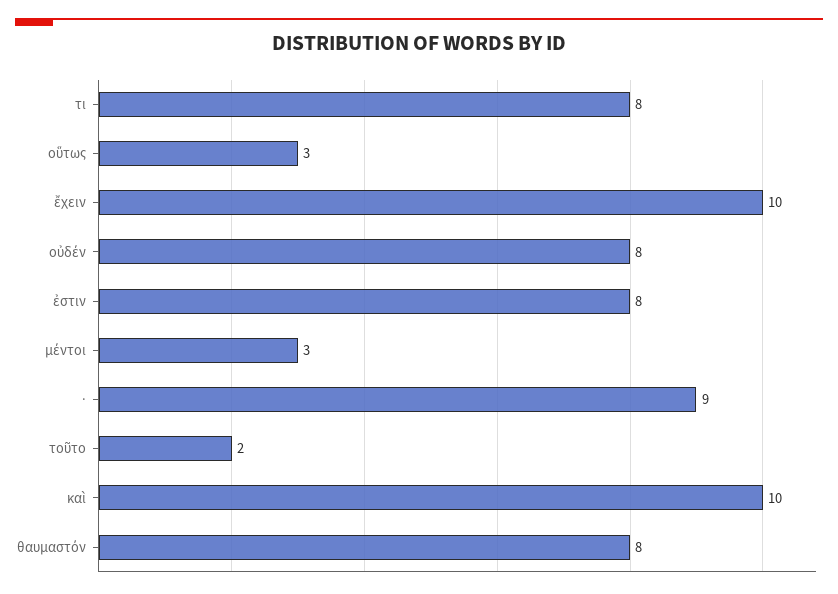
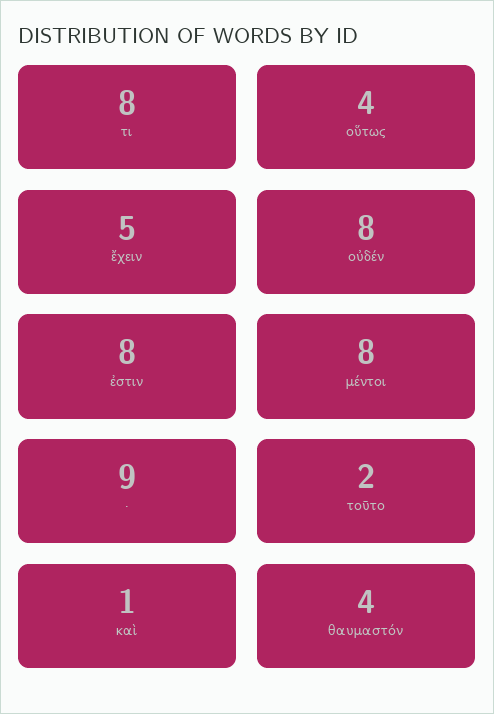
οὕτως: 3 -> 4
ἔχειν: 10 -> 5
μέντοι: 3 -> 8
καὶ: 10 -> 1
θαυμαστόν: 8 -> 4

